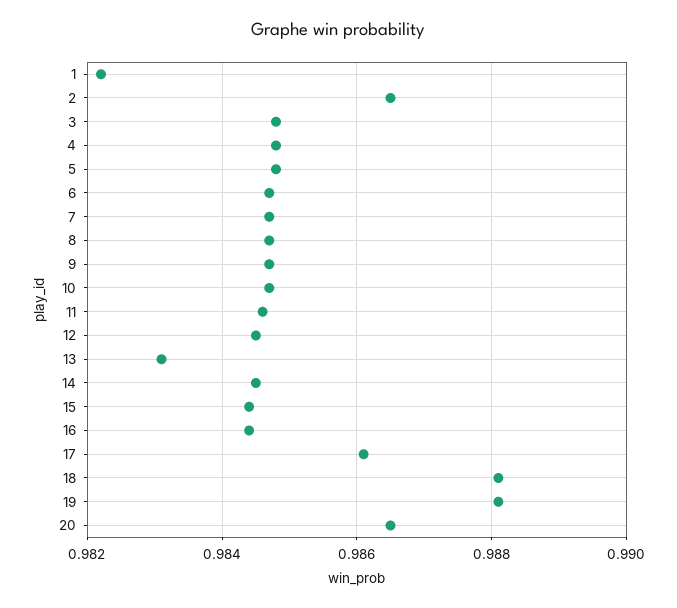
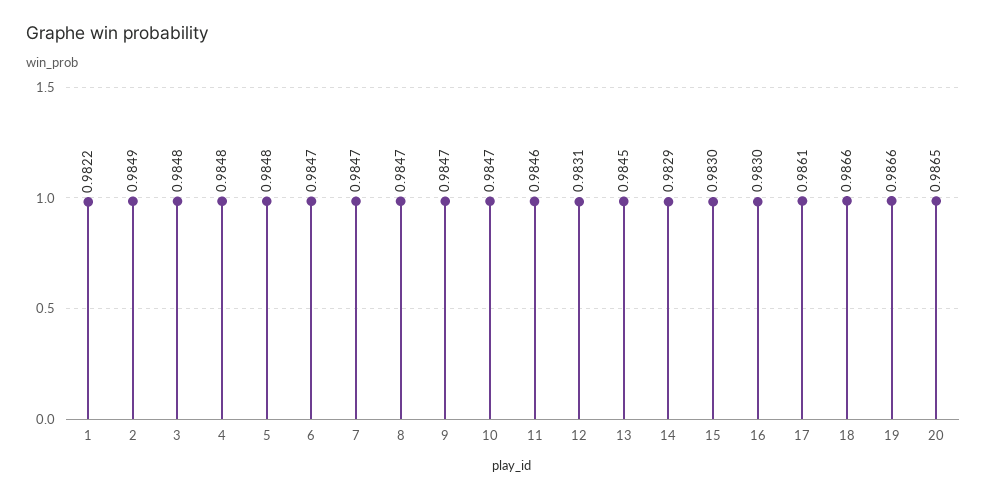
2: 0.9865 -> 0.9849
12: 0.9845 -> 0.9831
13: 0.983 -> 0.9845
14: 0.9845 -> 0.9829
15: 0.9845 -> 0.983
16: 0.9845 -> 0.983
18: 0.988 -> 0.9866
19: 0.988 -> 0.9866

